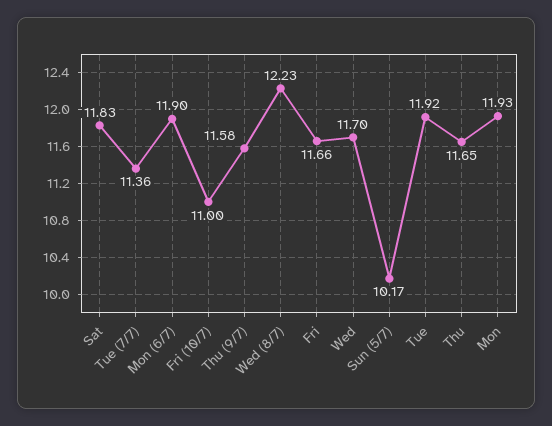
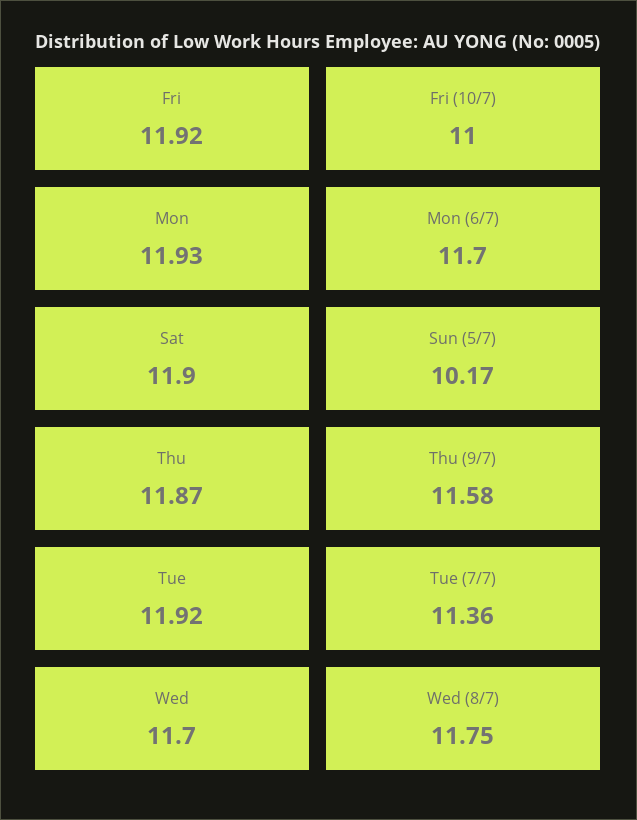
Sat: 11.83 -> 11.9
Mon (6/7): 11.9 -> 11.7
Wed (8/7): 12.23 -> 11.75
Fri: 11.66 -> 11.92
Thu: 11.65 -> 11.87

